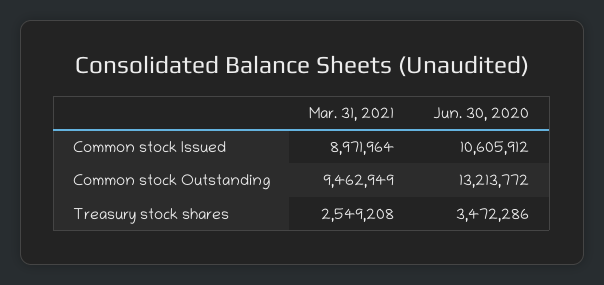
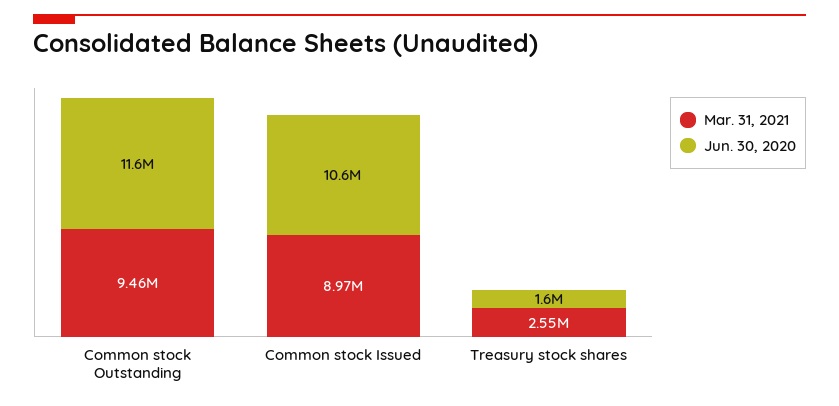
Jun. 30, 2020, Common stock Outstanding: 13213772 -> 11600000
Jun. 30, 2020, Treasury stock shares: 3472286 -> 1600000

